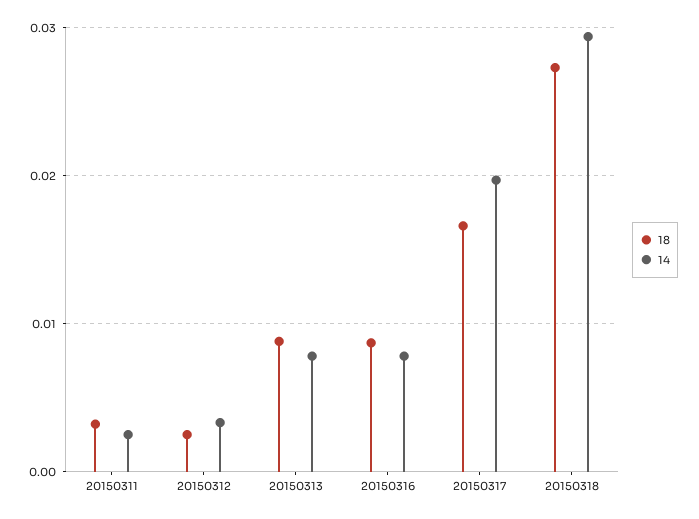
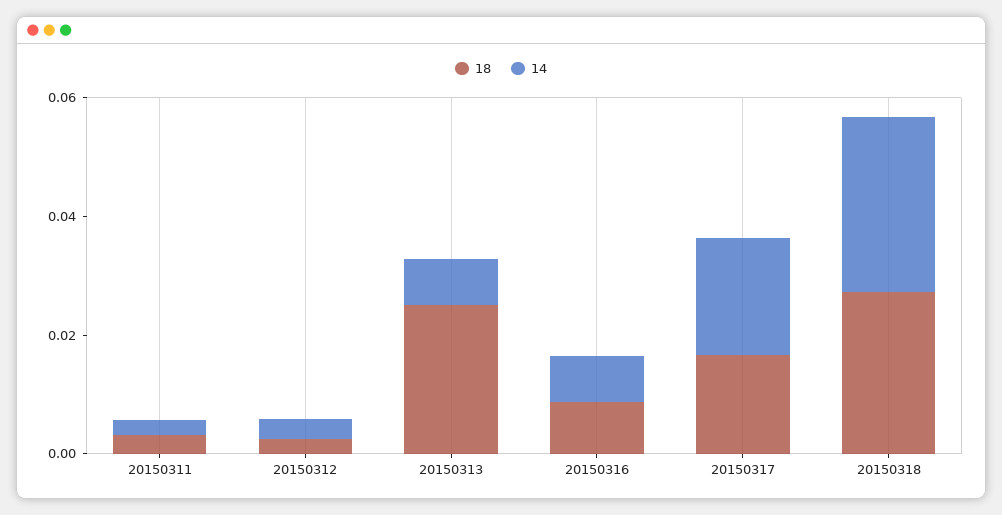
18, 20150313: 0.009 -> 0.025

